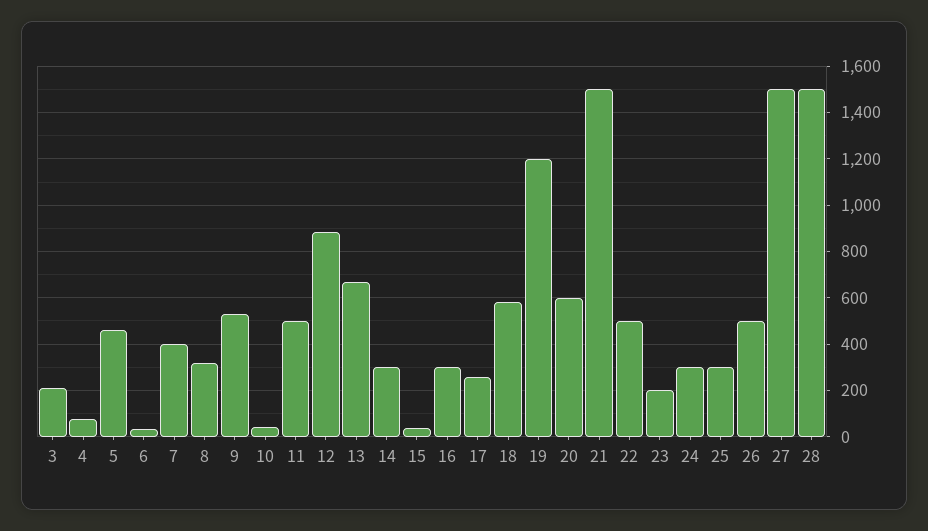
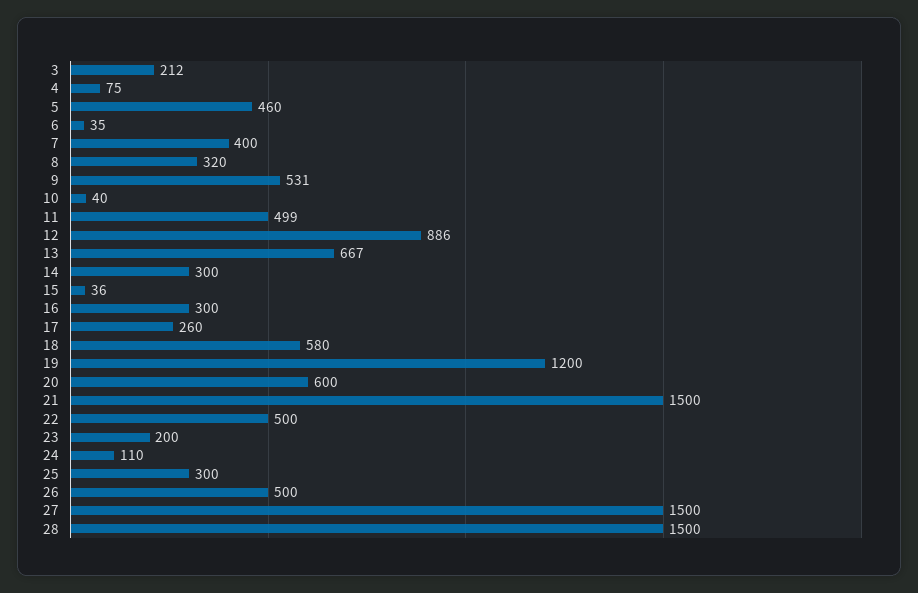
24: 300 -> 110

